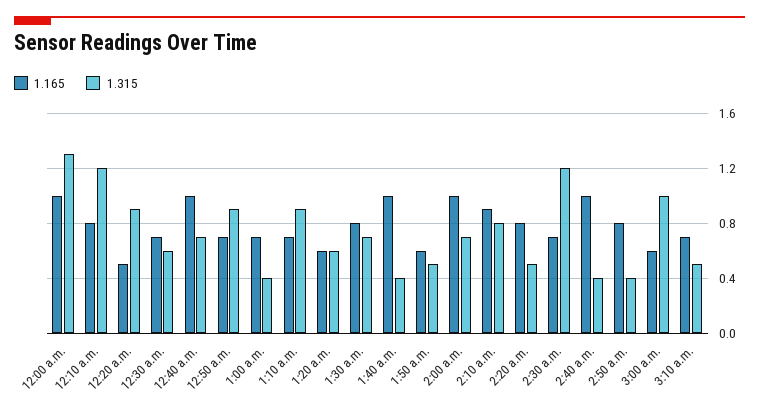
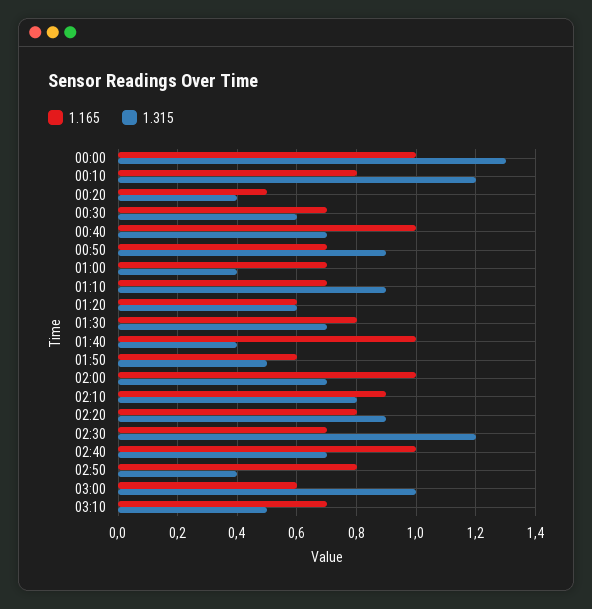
1.315, 12:20 a.m.: 0.9 -> 0.4
1.315, 2:20 a.m.: 0.5 -> 0.9
1.315, 2:40 a.m.: 0.4 -> 0.7

